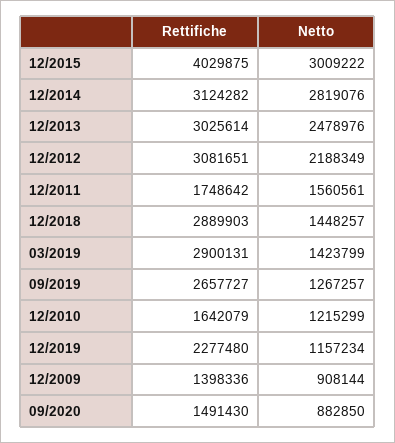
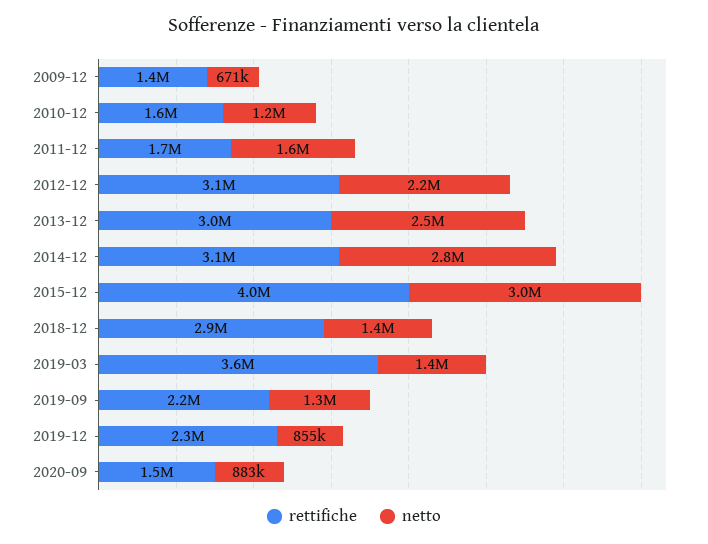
Rettifiche, 03/2019: 2900131 -> 3600000
Rettifiche, 09/2019: 2657727 -> 2200000
Netto, 12/2019: 1157234 -> 855000
Netto, 12/2009: 908144 -> 671000

